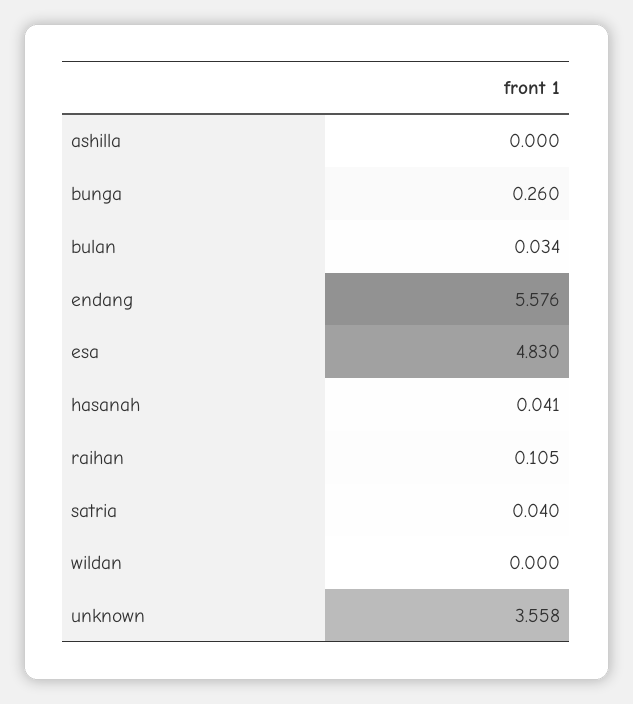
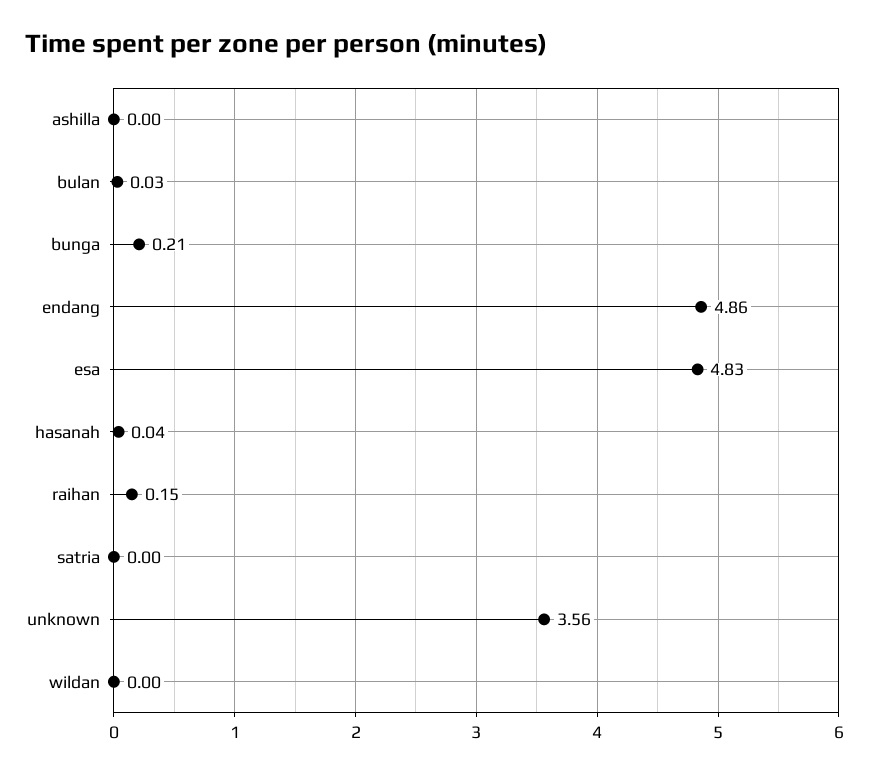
bunga: 0.26 -> 0.21
endang: 5.576 -> 4.86
raihan: 0.105 -> 0.15
satria: 0.04 -> 0

